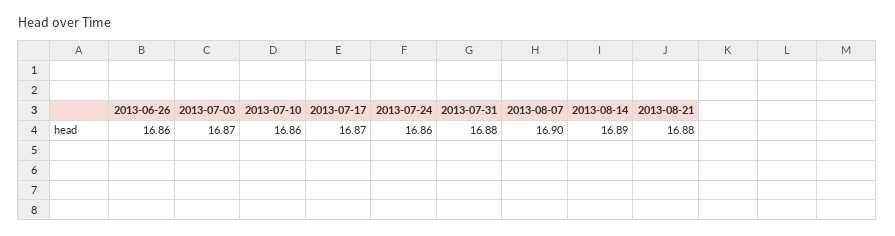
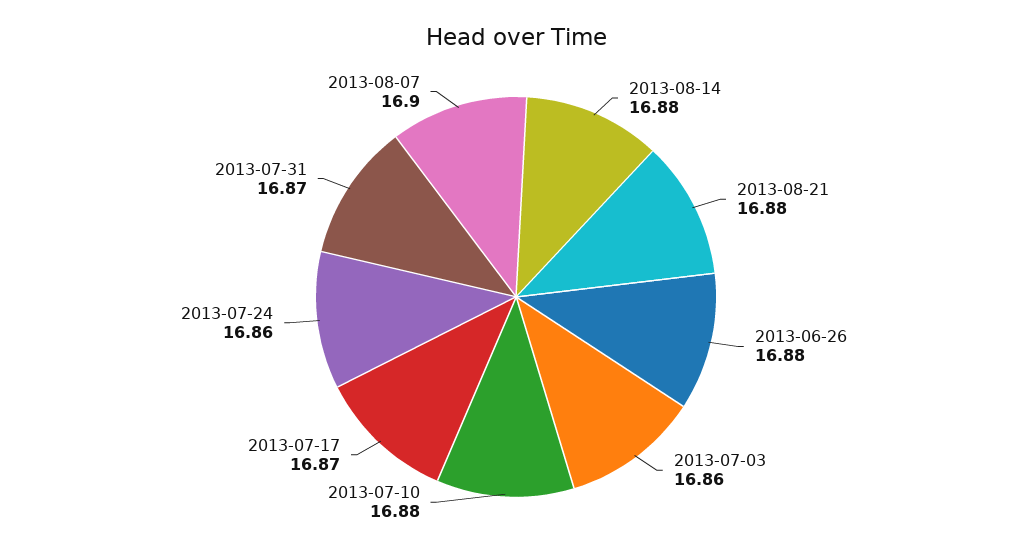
2013-06-26: 16.86 -> 16.88
2013-07-03: 16.87 -> 16.86
2013-07-10: 16.86 -> 16.88
2013-07-31: 16.88 -> 16.87
2013-08-14: 16.89 -> 16.88

